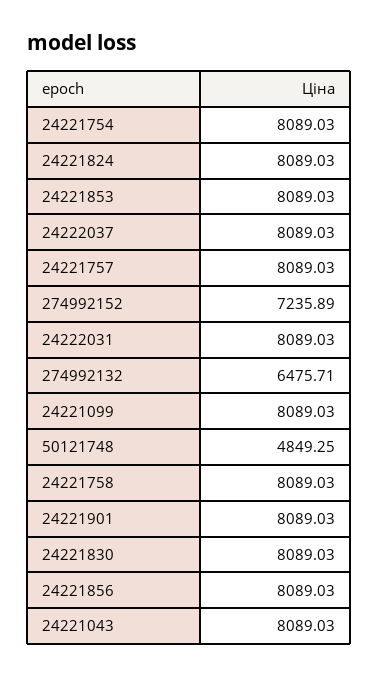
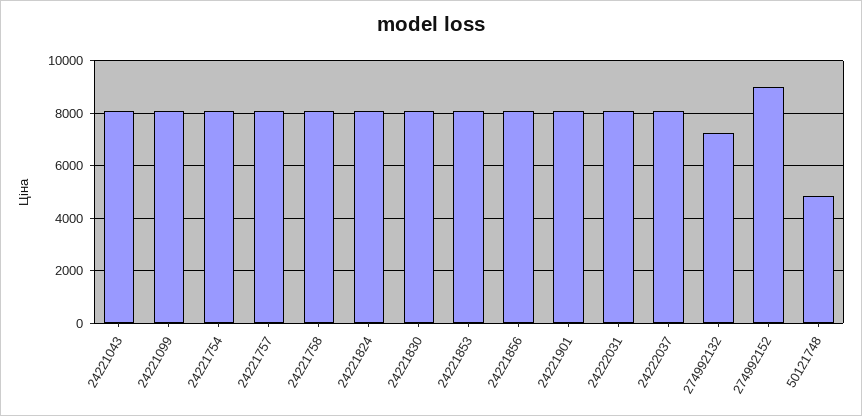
274992152: 7235.89 -> 9000
274992132: 6475.71 -> 7250

